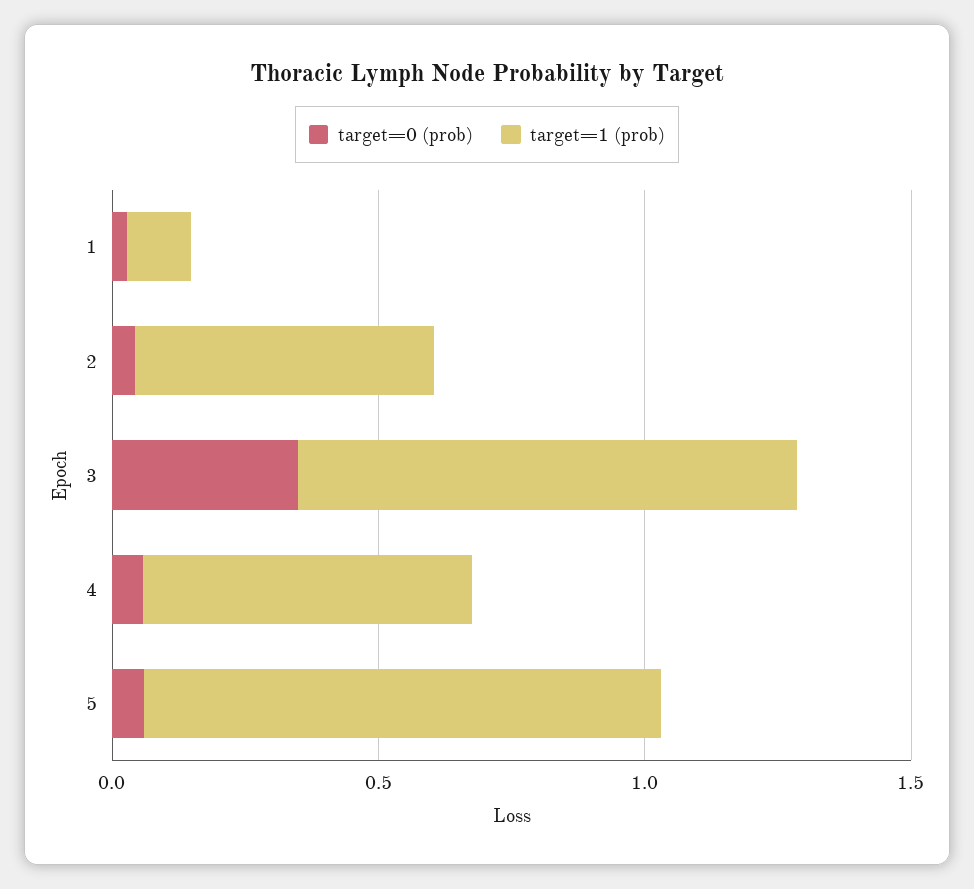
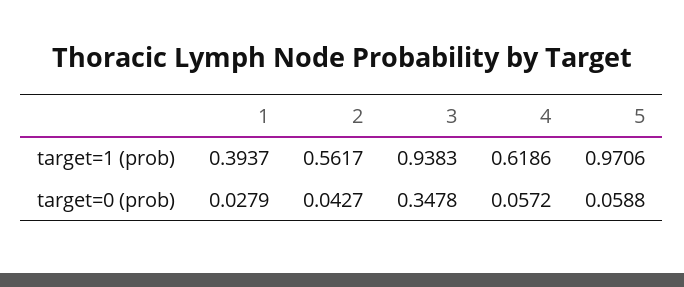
target=1 (prob), 1: 0.1 -> 0.3937

